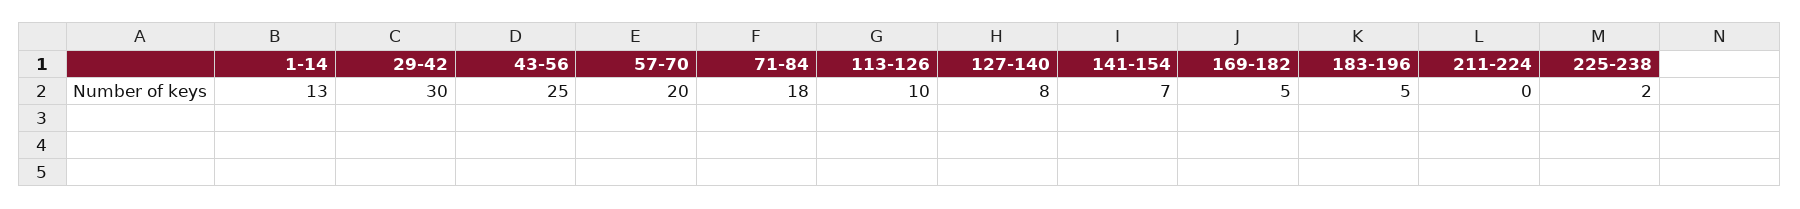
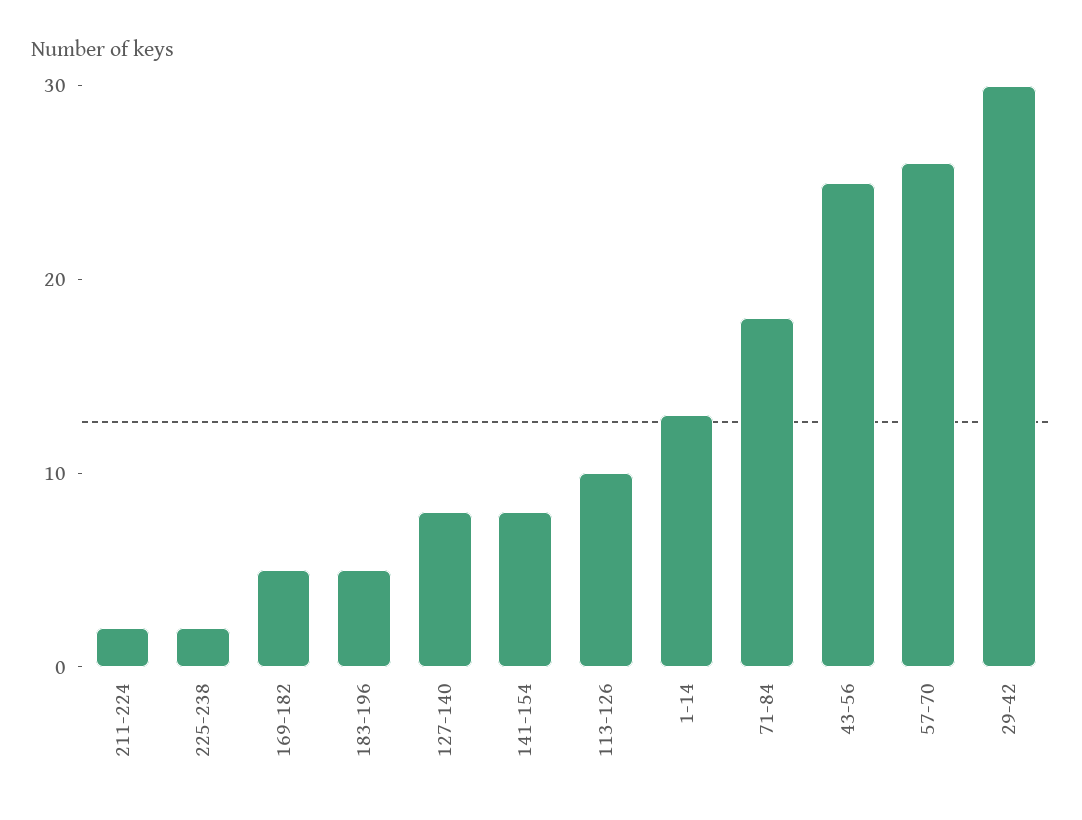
57-70: 20 -> 26
141-154: 7 -> 8
211-224: 0 -> 2

